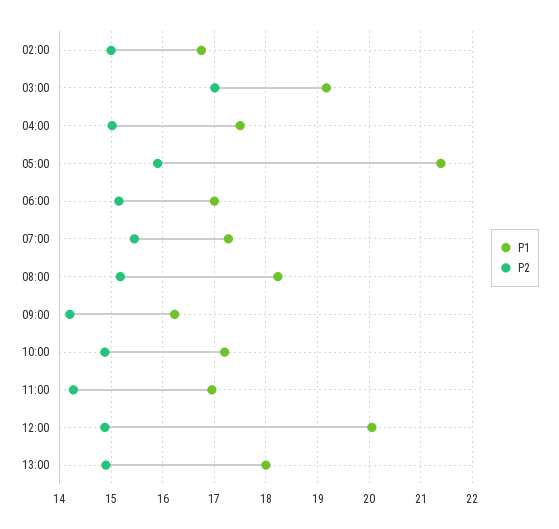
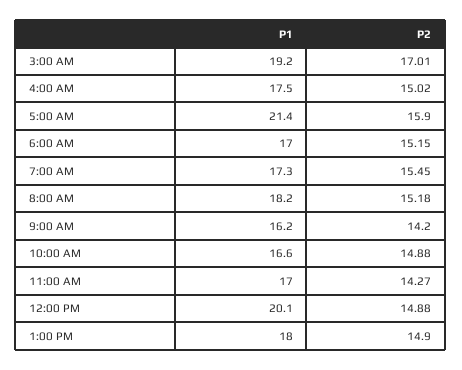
P1, 02:00: 16.8 -> none
P2, 02:00: 15 -> none
P1, 10:00: 17.2 -> 16.6

